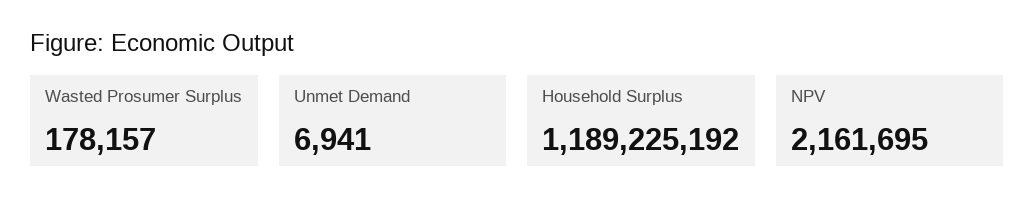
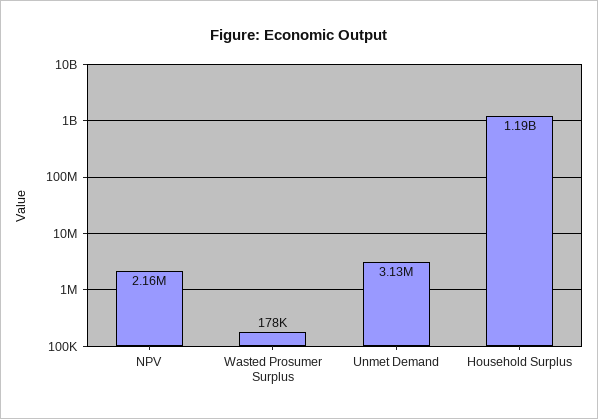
Unmet Demand: 6941 -> 3130000

